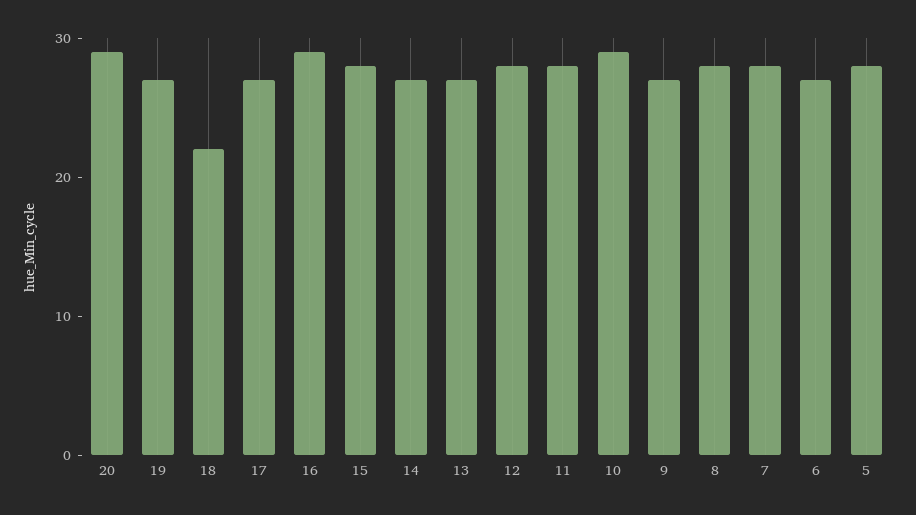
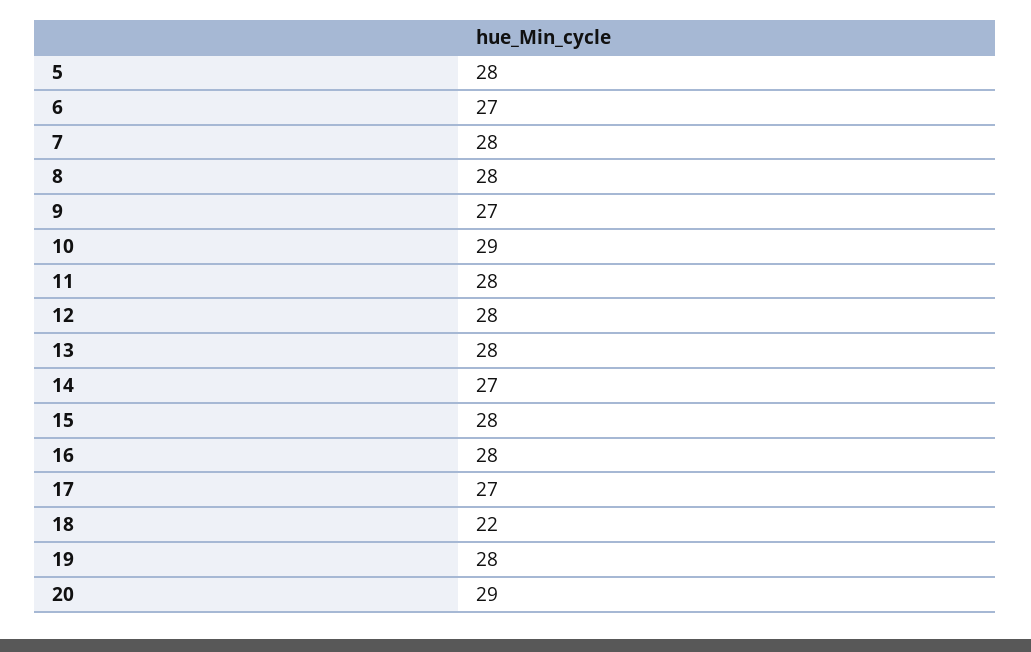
19: 27 -> 28
16: 29 -> 28
13: 27 -> 28

